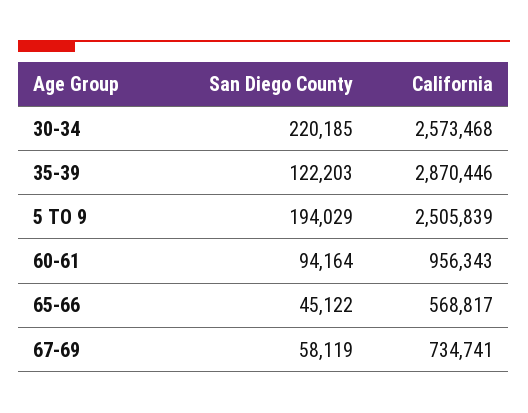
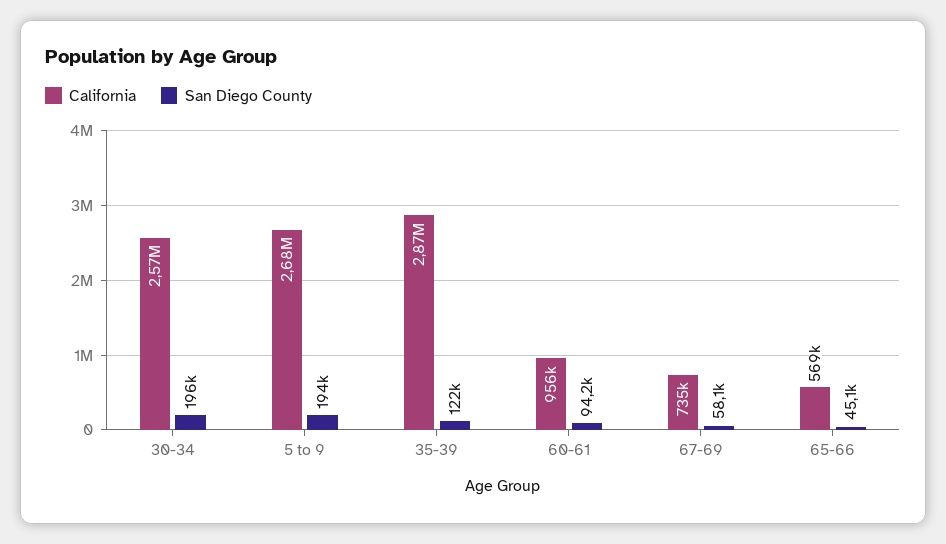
San Diego County, 30-34: 220185 -> 196000
California, 5 TO 9: 2505839 -> 2680000

